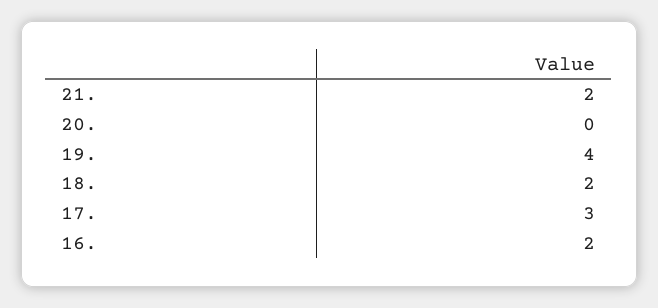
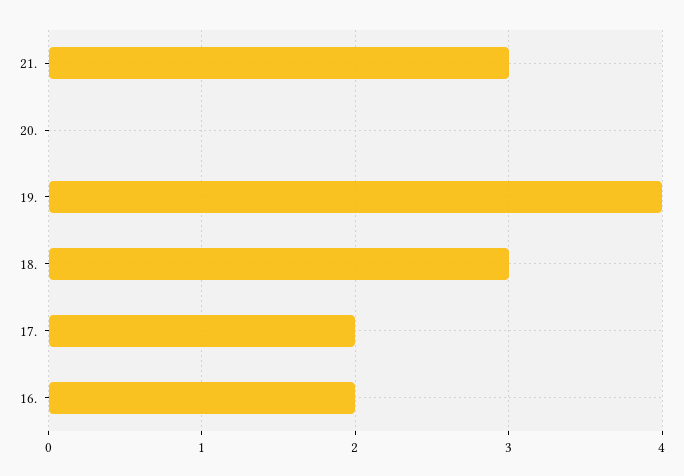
21.: 2 -> 3
18.: 2 -> 3
17.: 3 -> 2

